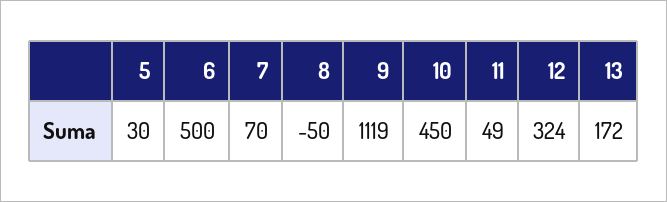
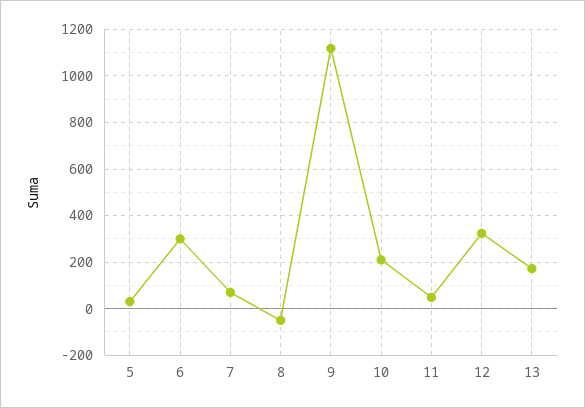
6: 500 -> 300
10: 450 -> 200

